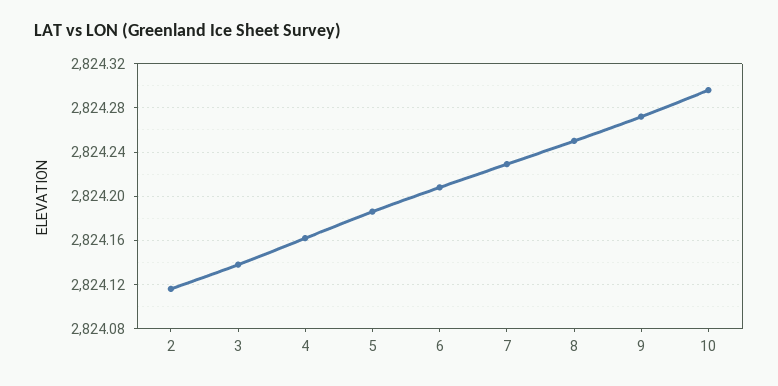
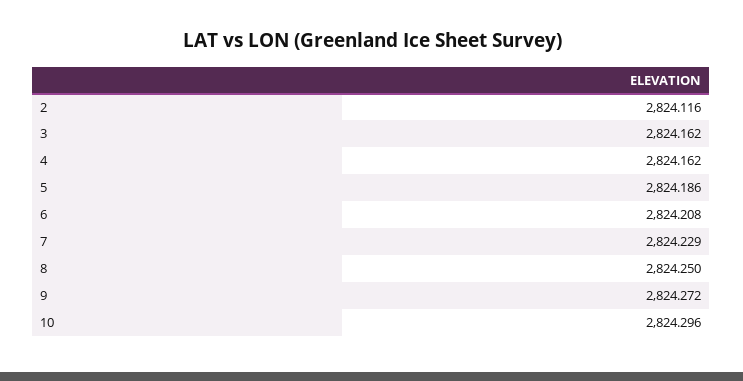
3: 2824.14 -> 2824.162

